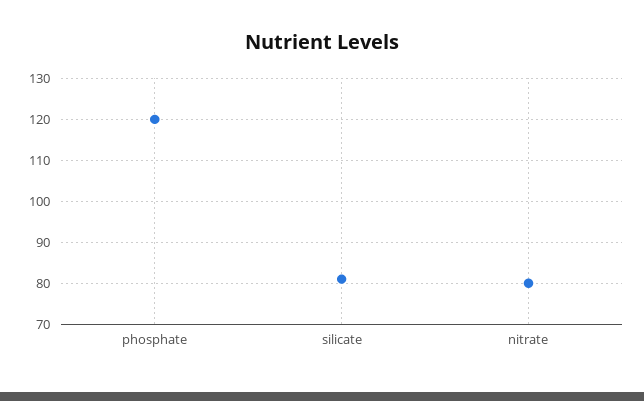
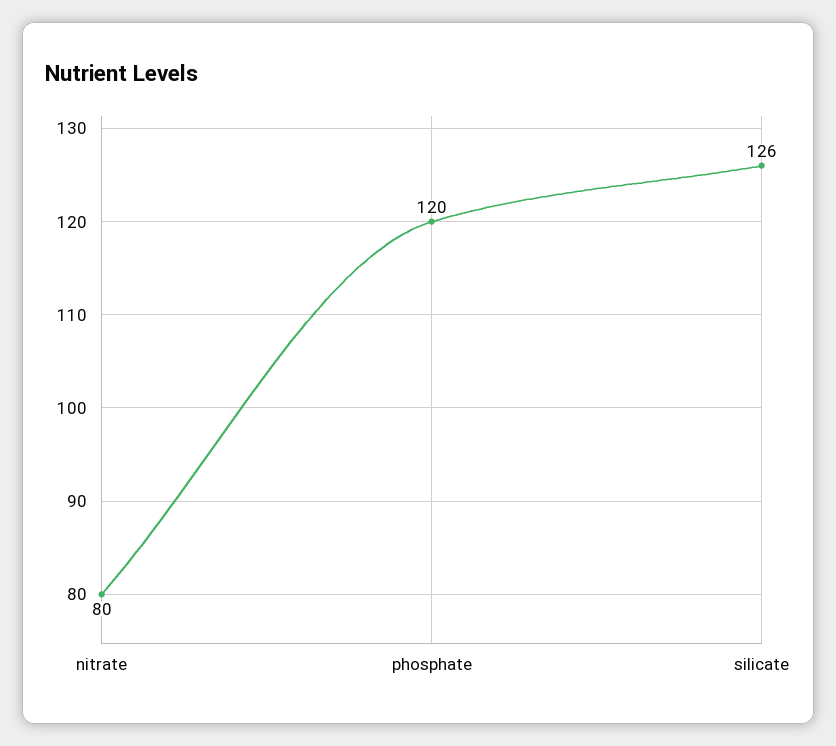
silicate: 80 -> 126

